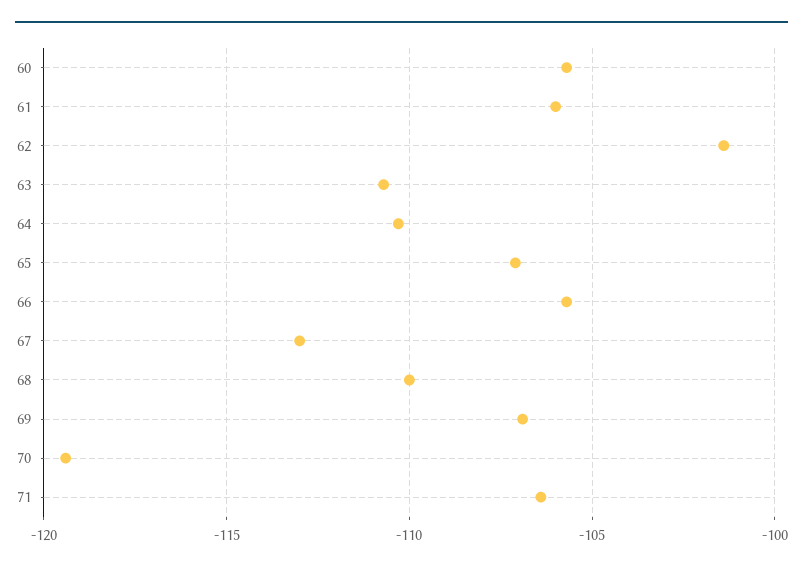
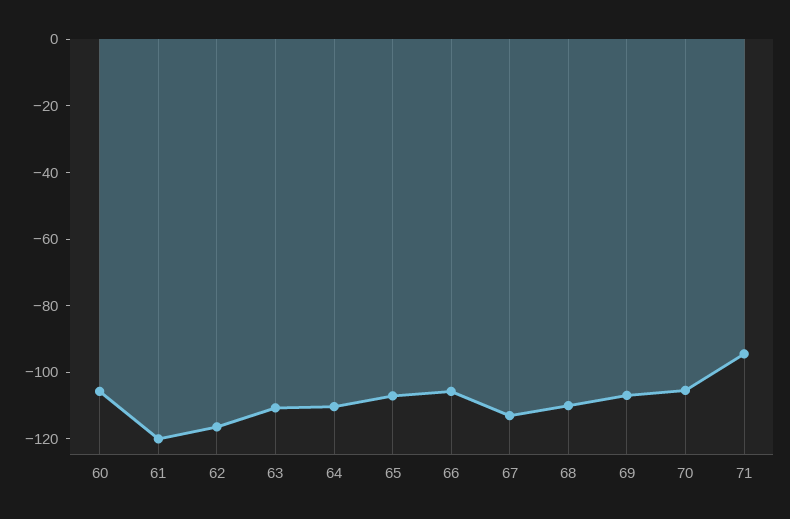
61: -106 -> -120
62: -101.5 -> -115
70: -119.5 -> -105
71: -106.5 -> -95

